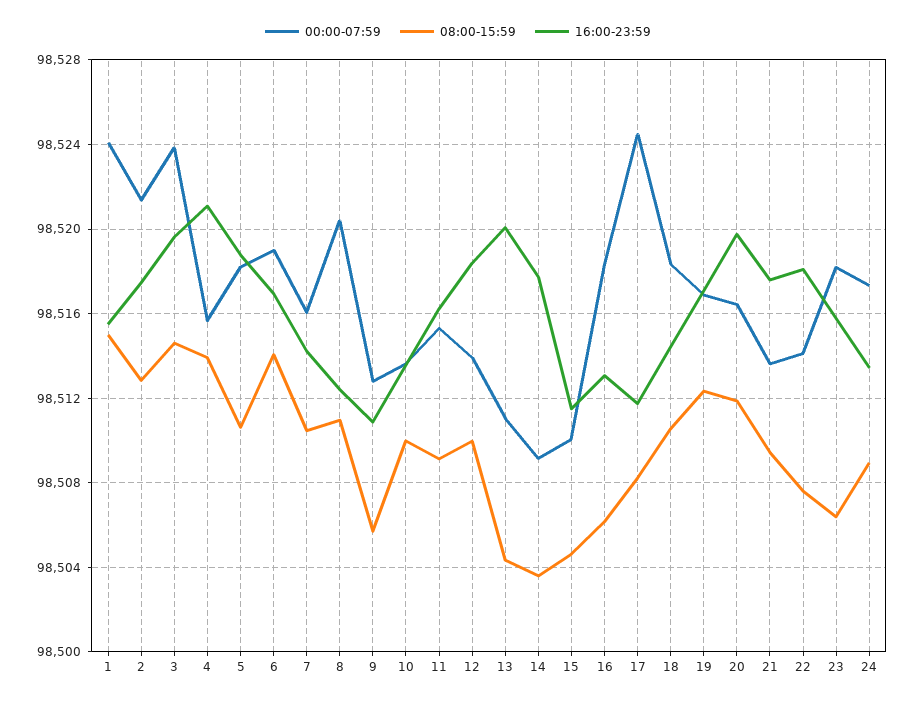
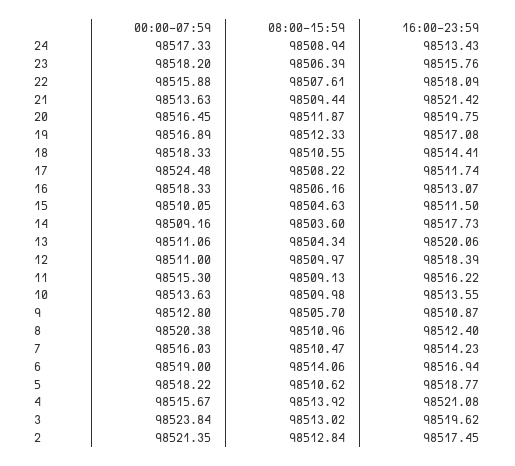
00:00-07:59, 1: 98524 -> none
08:00-15:59, 1: 98515 -> none
16:00-23:59, 1: 98515.5 -> none
08:00-15:59, 3: 98514.5 -> 98513.02
00:00-07:59, 12: 98514 -> 98511
16:00-23:59, 21: 98517.5 -> 98521.42
00:00-07:59, 22: 98514 -> 98515.88

